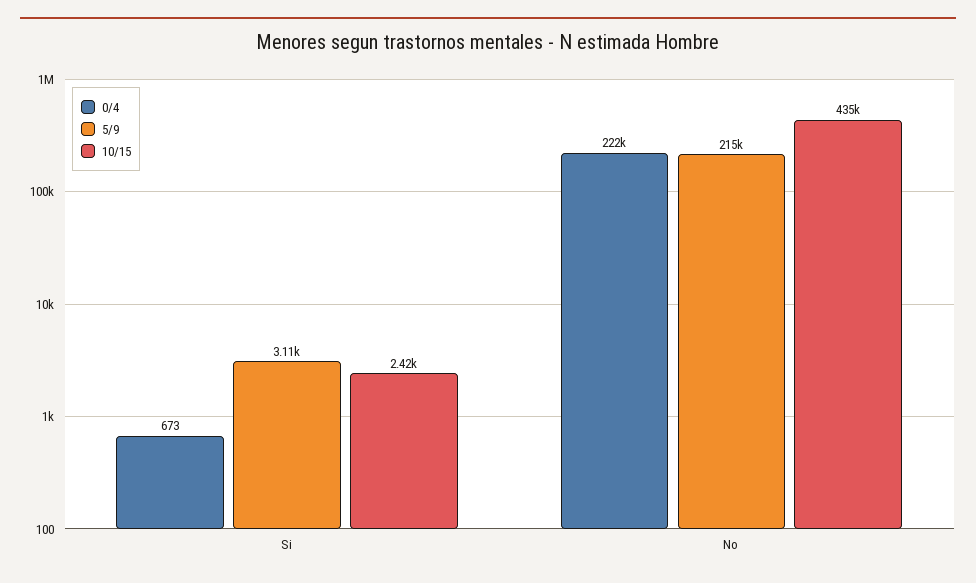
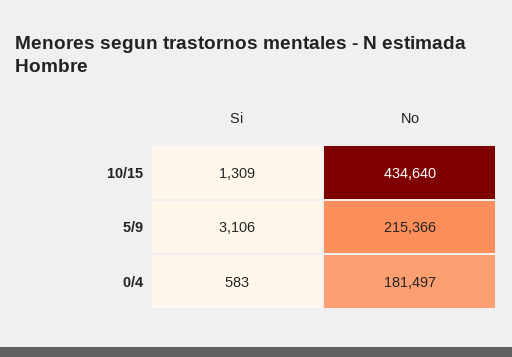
0/4, Si: 673 -> 583
10/15, Si: 2420 -> 1309
0/4, No: 222000 -> 181497

